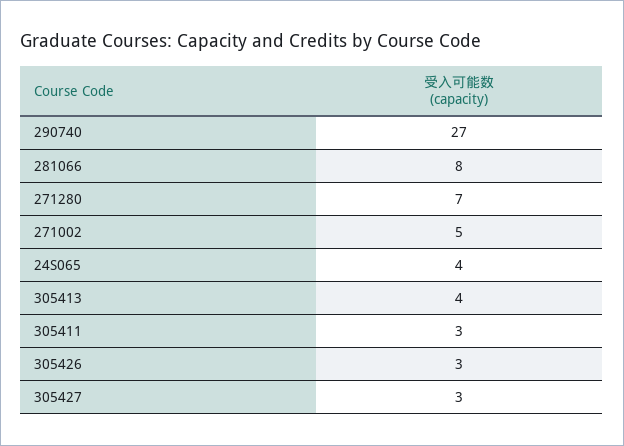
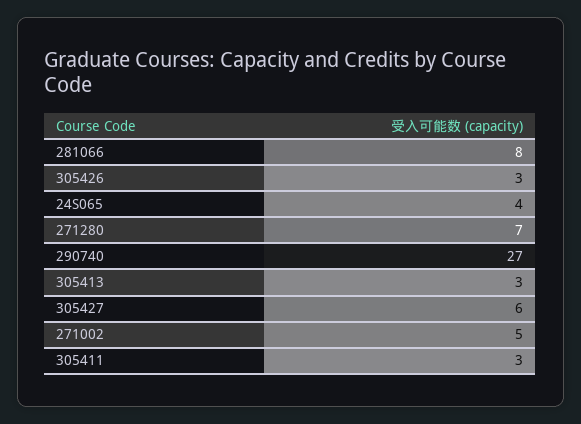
305413: 4 -> 3
305427: 3 -> 6

